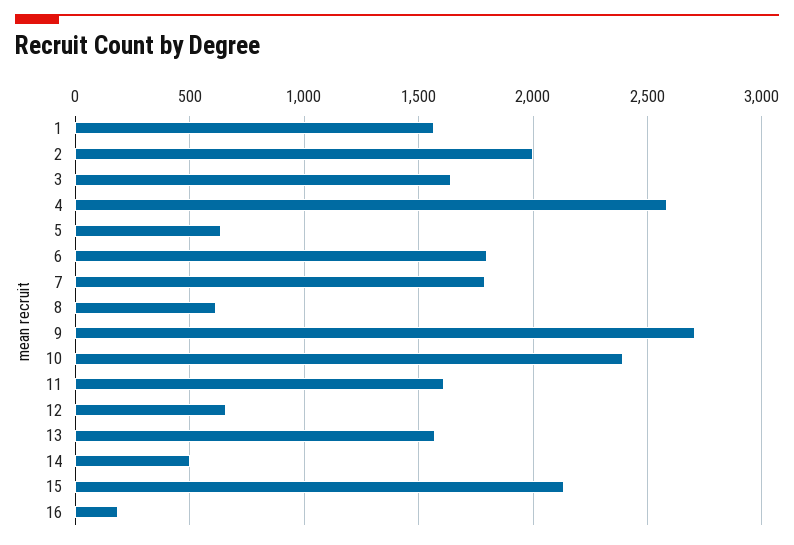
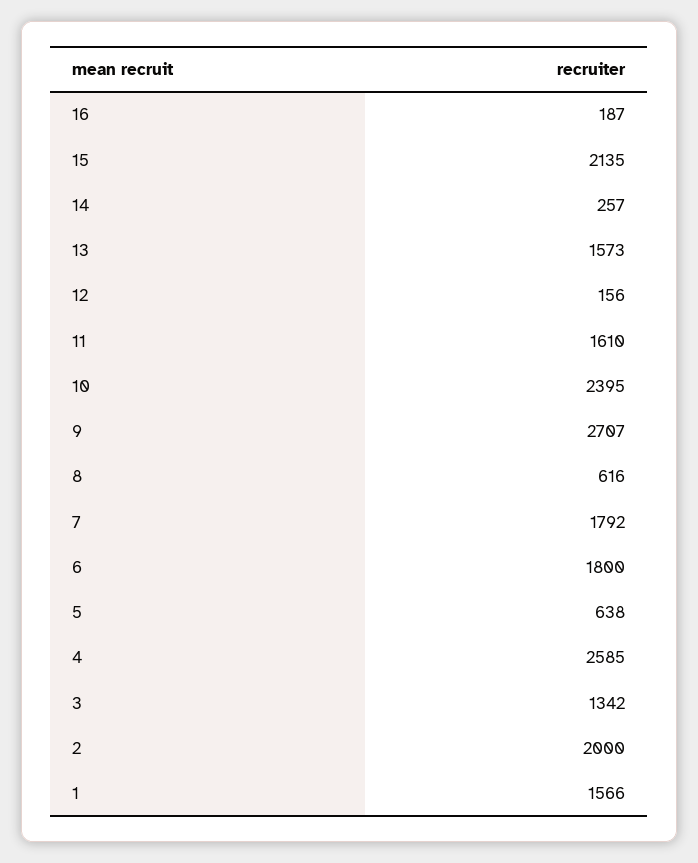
3: 1650 -> 1342
12: 650 -> 156
14: 500 -> 257

